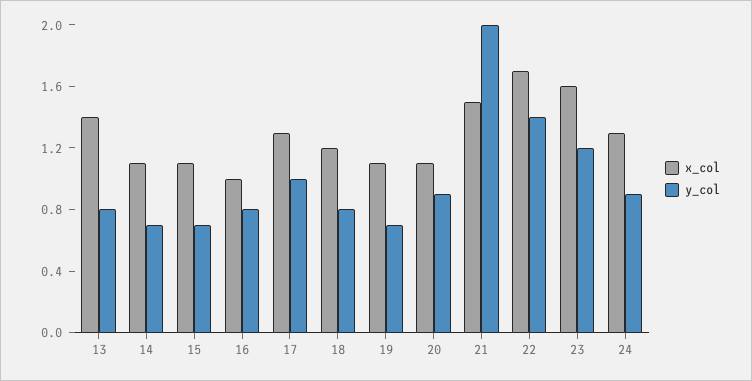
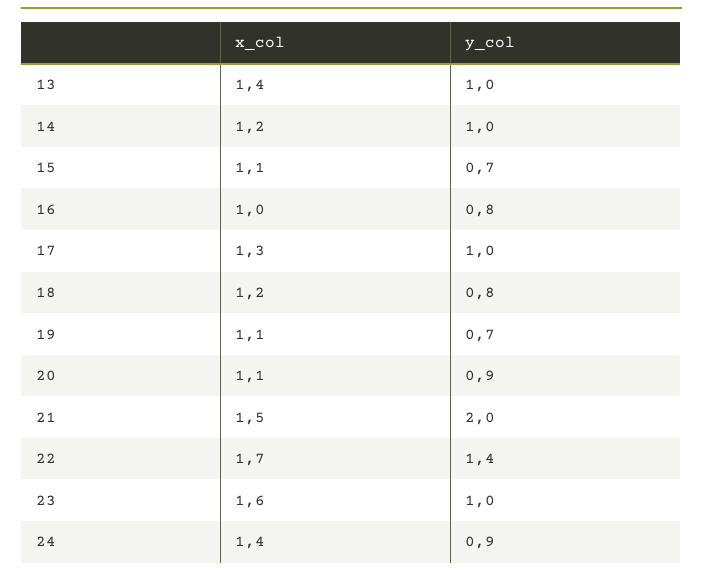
y_col, 13: 0.8 -> 1
x_col, 14: 1.1 -> 1.2
y_col, 14: 0.7 -> 1
y_col, 23: 1.2 -> 1
x_col, 24: 1.3 -> 1.4

